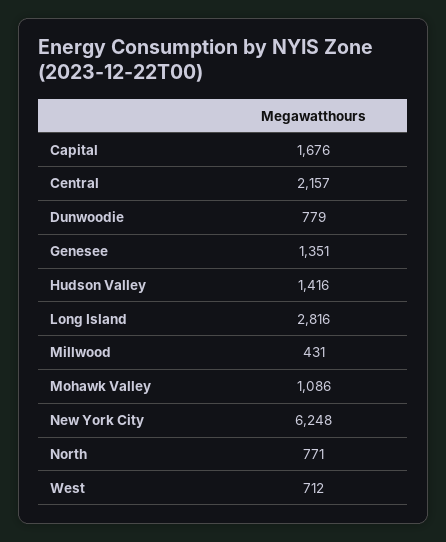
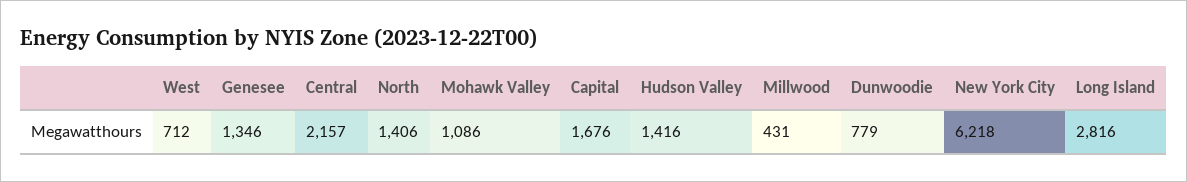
Genesee: 1351 -> 1346
New York City: 6248 -> 6218
North: 771 -> 1406

